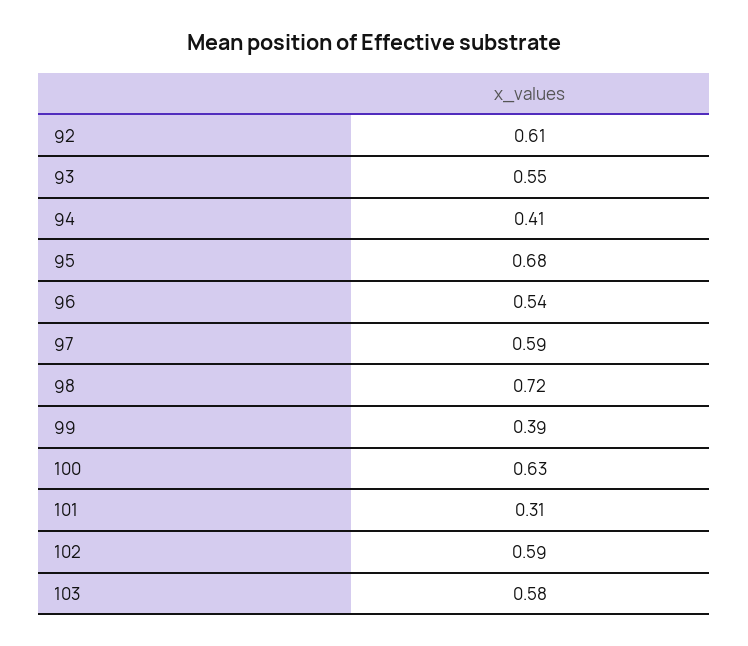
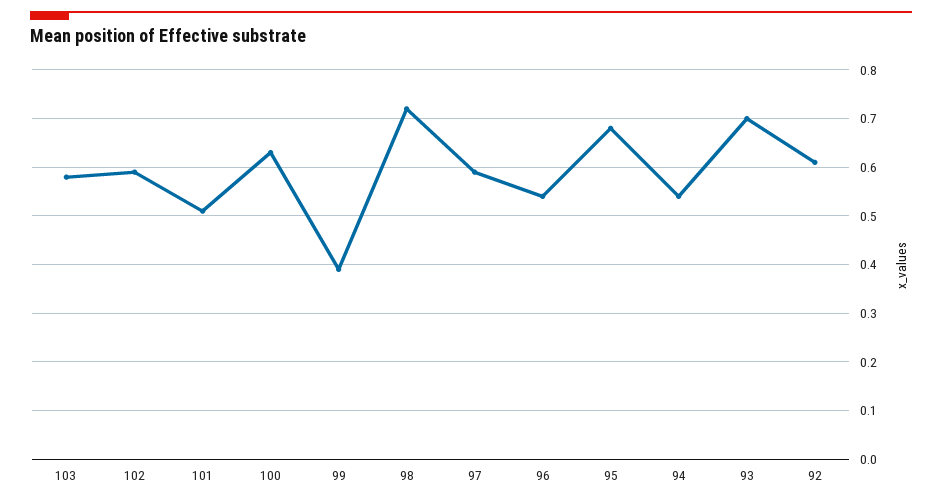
93: 0.55 -> 0.7
94: 0.41 -> 0.55
101: 0.31 -> 0.5

